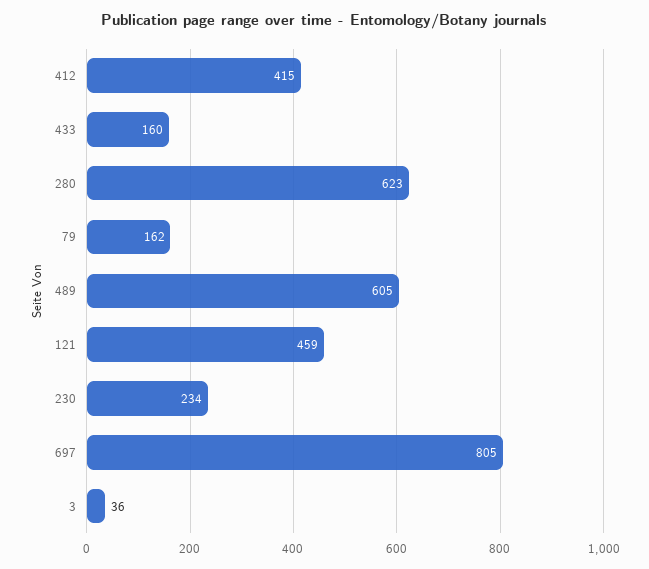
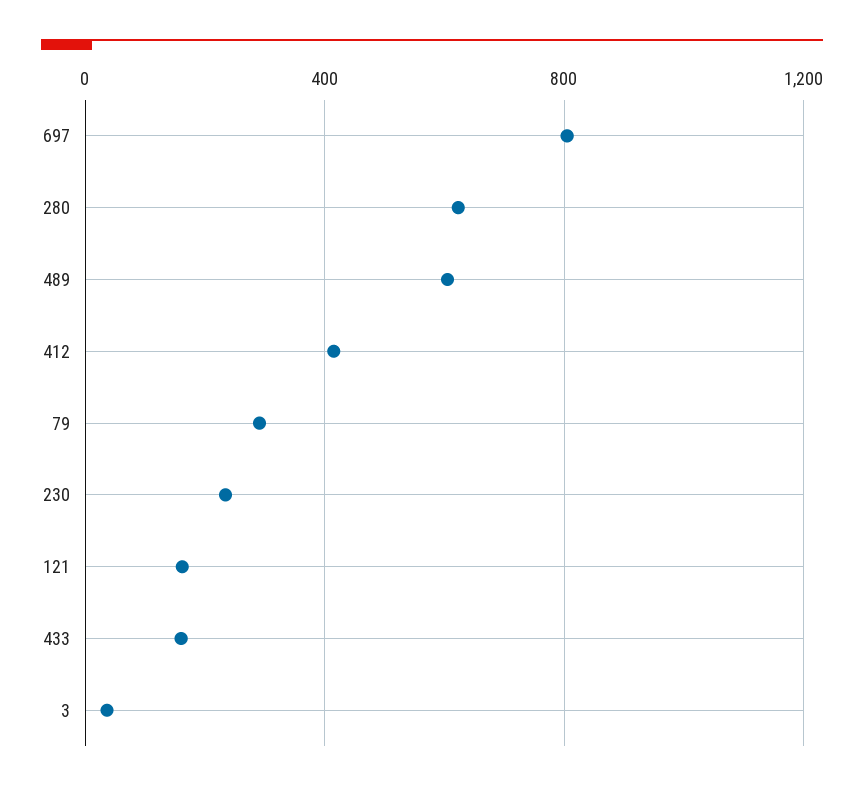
79: 162 -> 300
121: 459 -> 150

